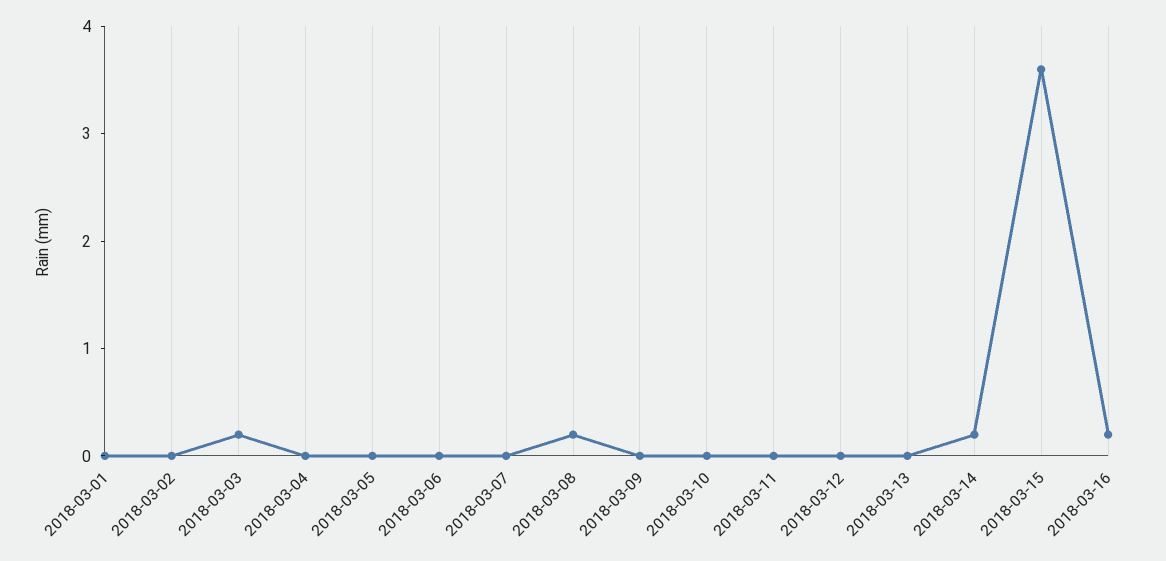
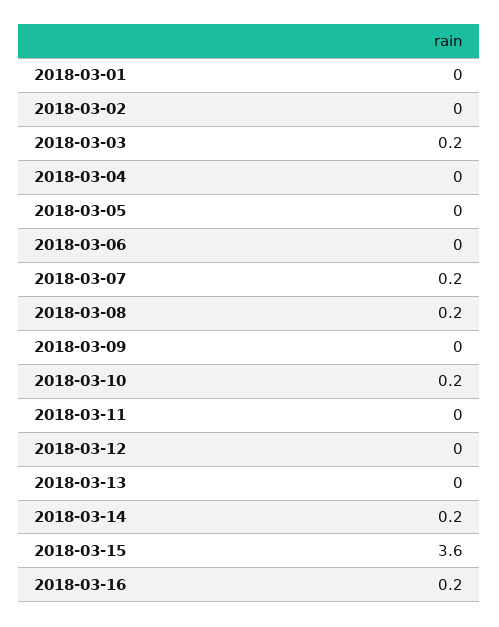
2018-03-07: 0 -> 0.2
2018-03-10: 0 -> 0.2

